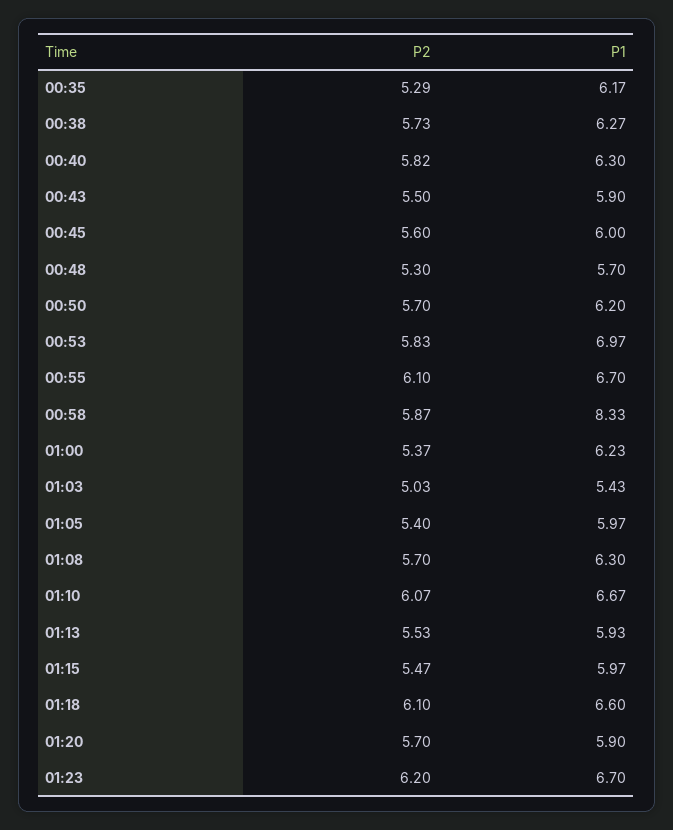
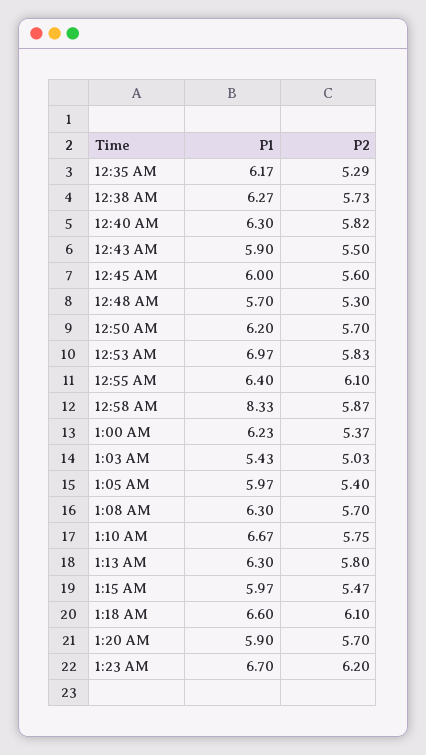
P1, 00:55: 6.7 -> 6.4
P2, 01:10: 6.07 -> 5.75
P2, 01:13: 5.53 -> 5.8
P1, 01:13: 5.93 -> 6.3

